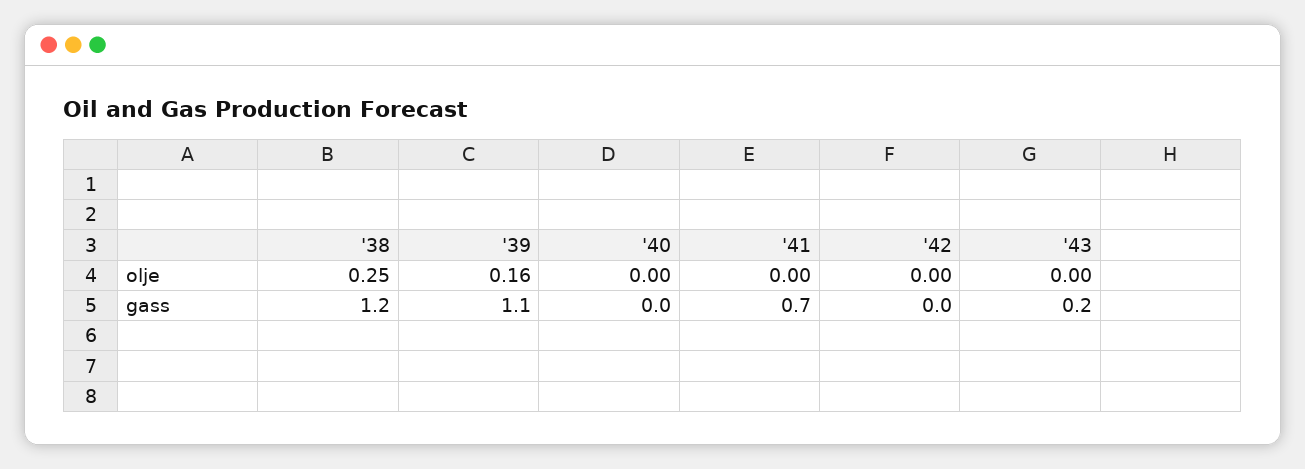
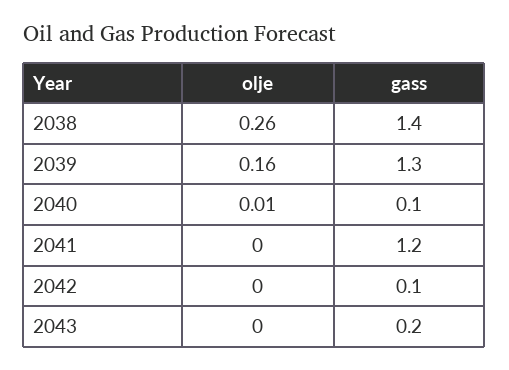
'38, olje: 0.25 -> 0.26
'40, olje: 0 -> 0.01
'38, gass: 1.2 -> 1.4
'39, gass: 1.1 -> 1.3
'40, gass: 0 -> 0.1
'41, gass: 0.7 -> 1.2
'42, gass: 0 -> 0.1

